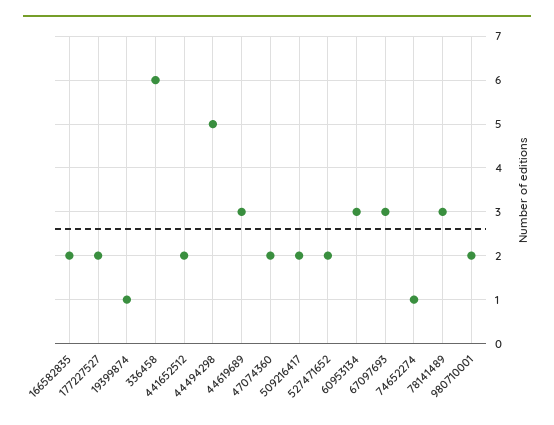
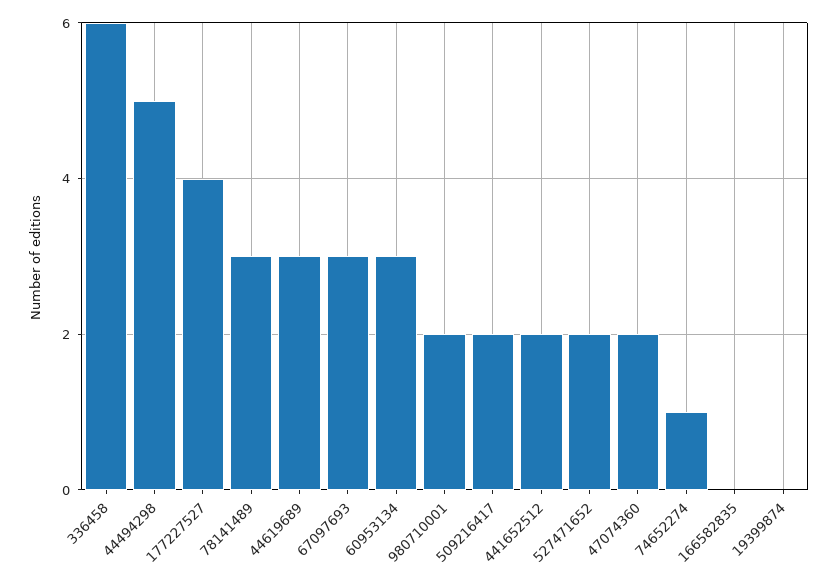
166582835: 2 -> 0
177227527: 2 -> 4
19399874: 1 -> 0

